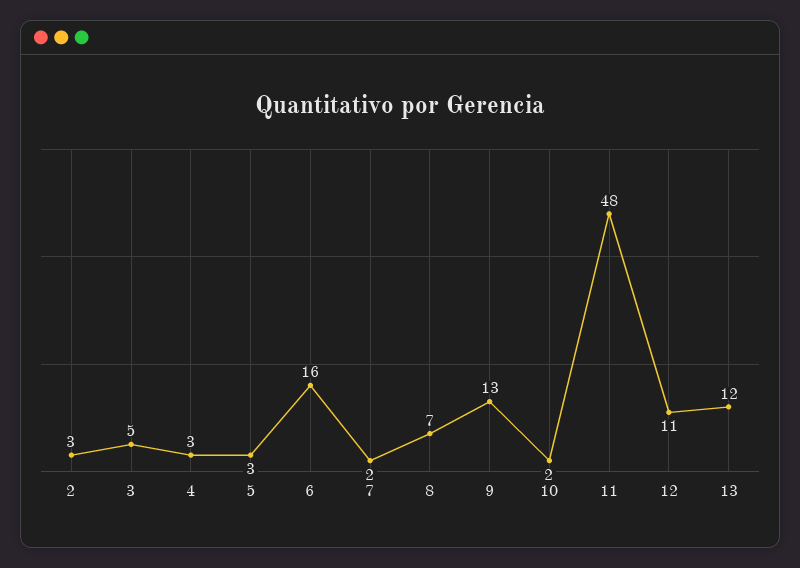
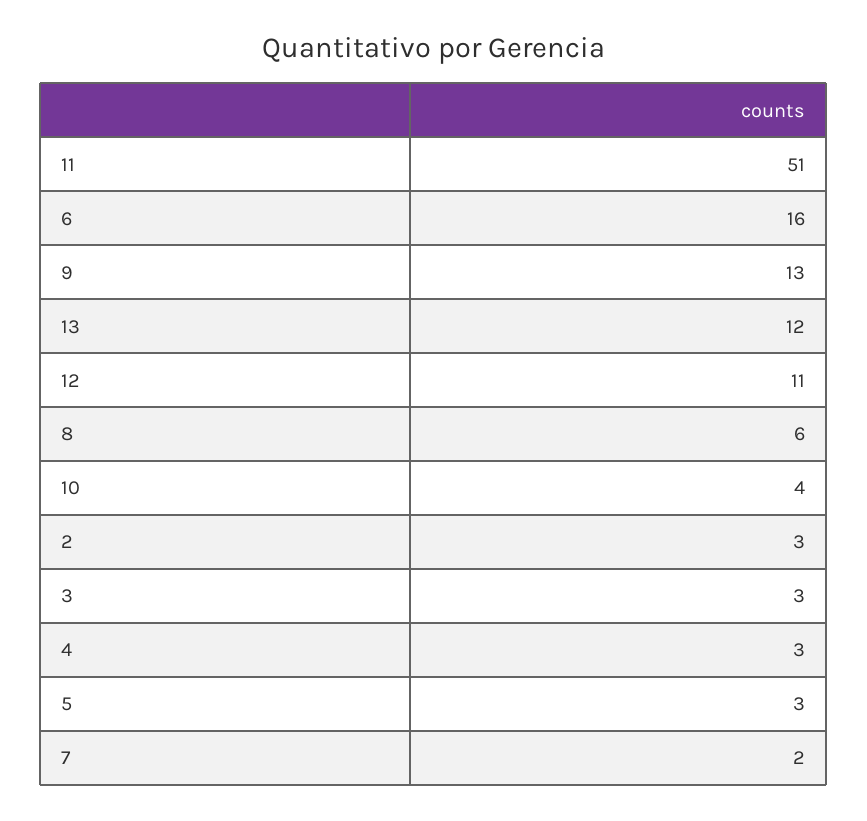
3: 5 -> 3
8: 7 -> 6
10: 2 -> 4
11: 48 -> 51

